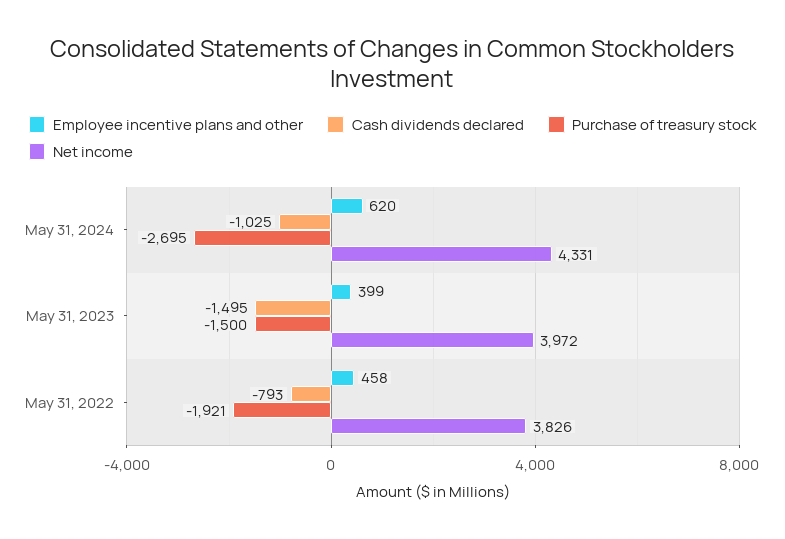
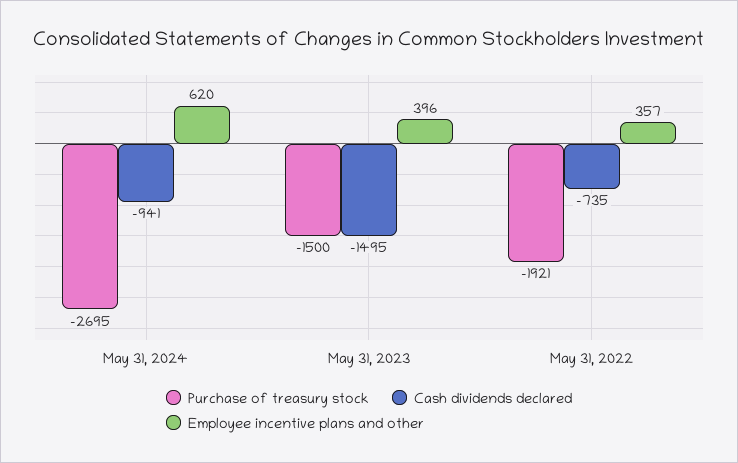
Cash dividends declared, May 31, 2024: -1025 -> -941
Net income, May 31, 2024: 4331 -> none
Employee incentive plans and other, May 31, 2023: 399 -> 396
Net income, May 31, 2023: 3972 -> none
Employee incentive plans and other, May 31, 2022: 458 -> 357
Cash dividends declared, May 31, 2022: -793 -> -735
Net income, May 31, 2022: 3826 -> none

